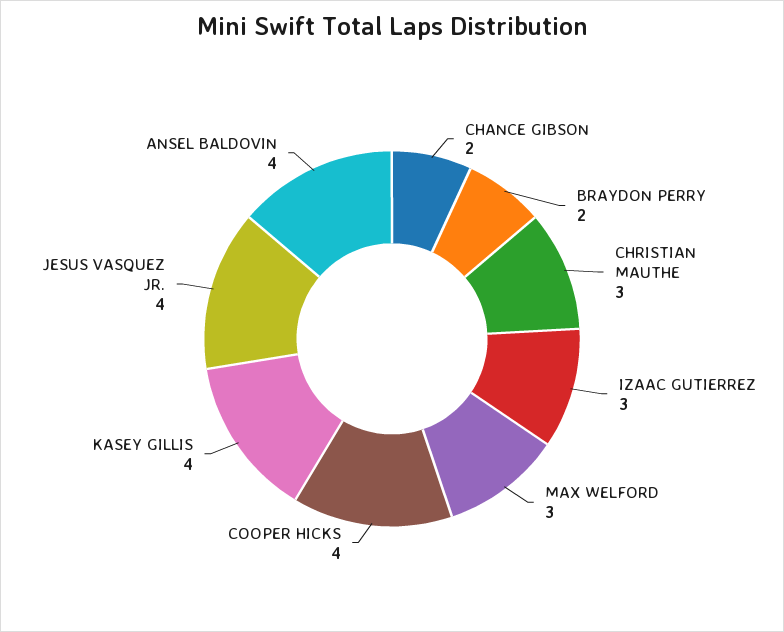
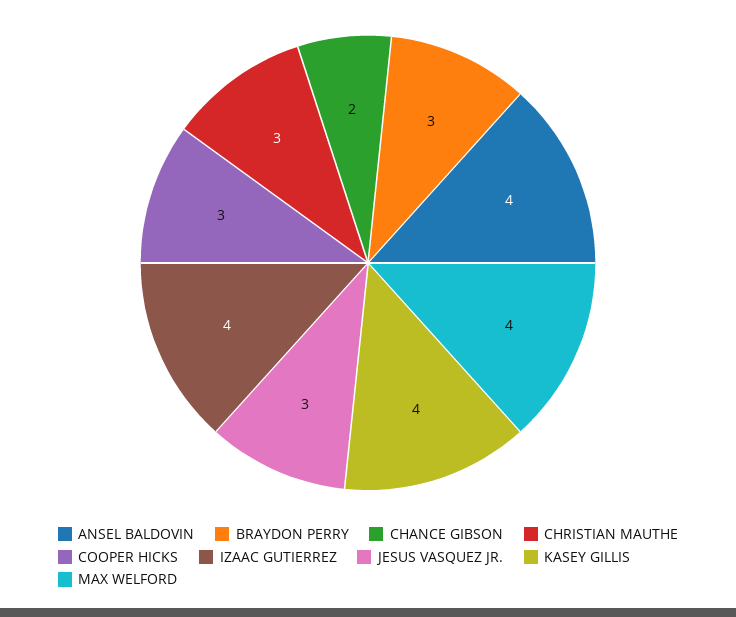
BRAYDON PERRY: 2 -> 3
IZAAC GUTIERREZ: 3 -> 4
MAX WELFORD: 3 -> 4
COOPER HICKS: 4 -> 3
JESUS VASQUEZ JR.: 4 -> 3

